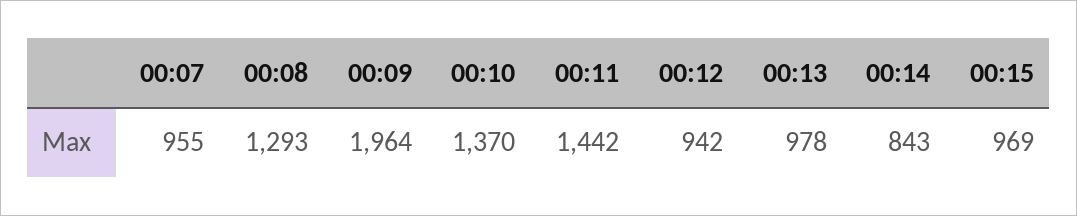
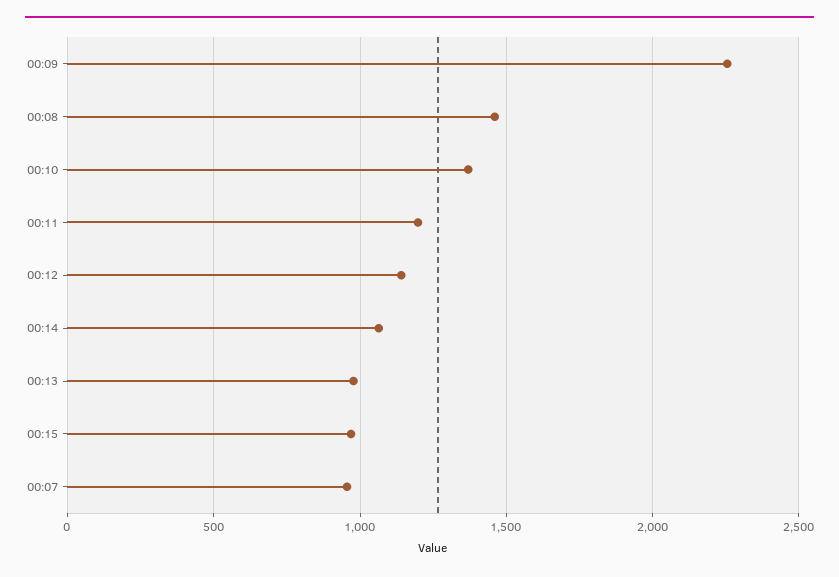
00:08: 1293 -> 1450
00:09: 1964 -> 2250
00:11: 1442 -> 1200
00:12: 942 -> 1150
00:14: 843 -> 1050

